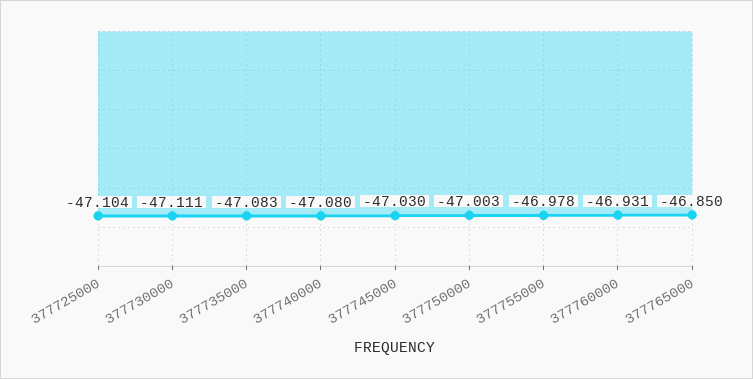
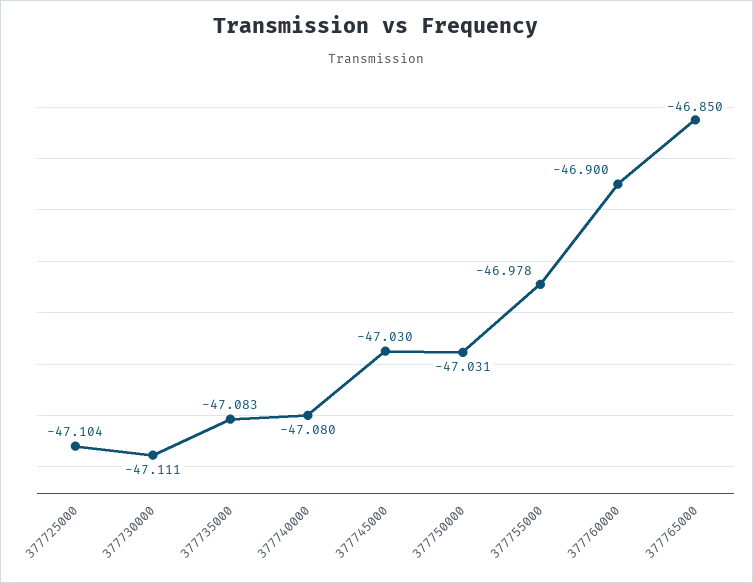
377750000: -47.003 -> -47.031
377760000: -46.931 -> -46.9

